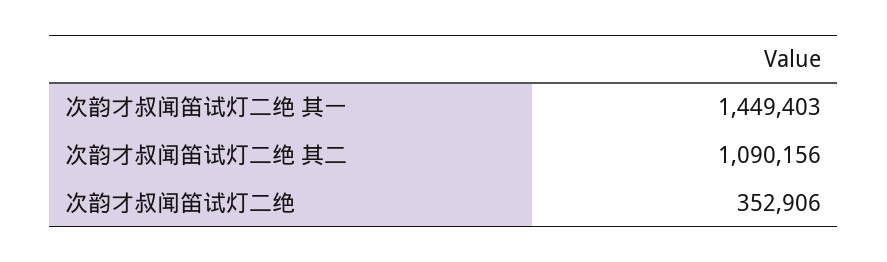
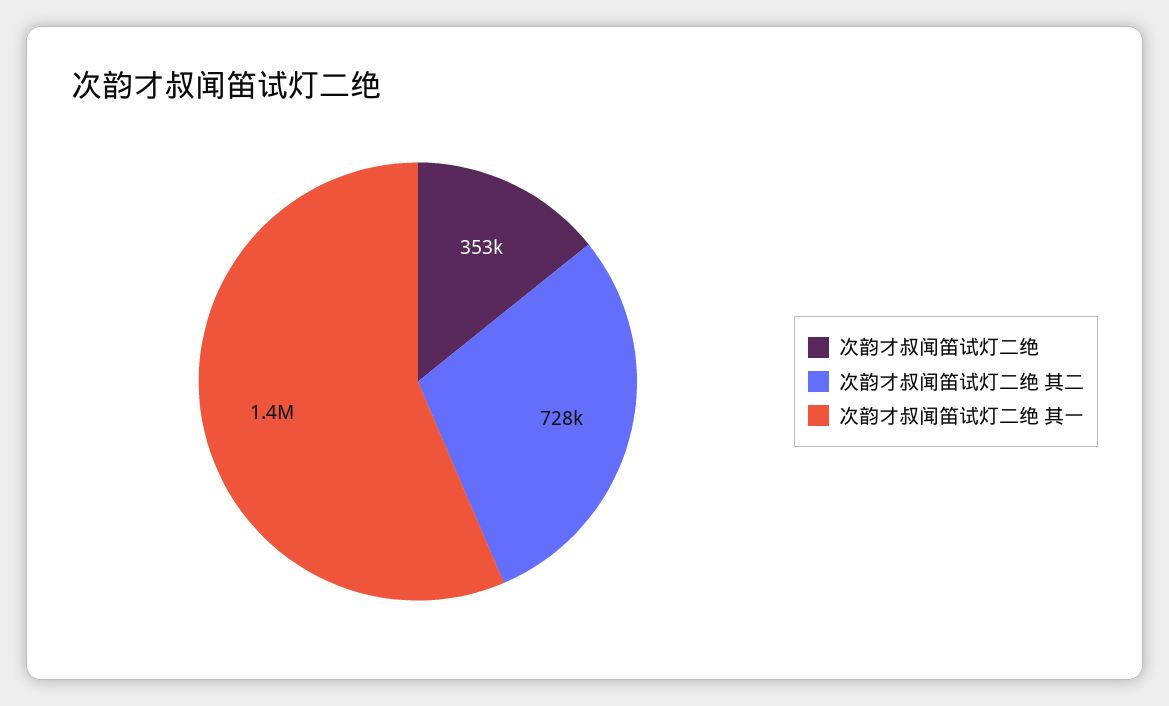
次韵才叔闻笛试灯二绝 其二: 1090156 -> 728000

